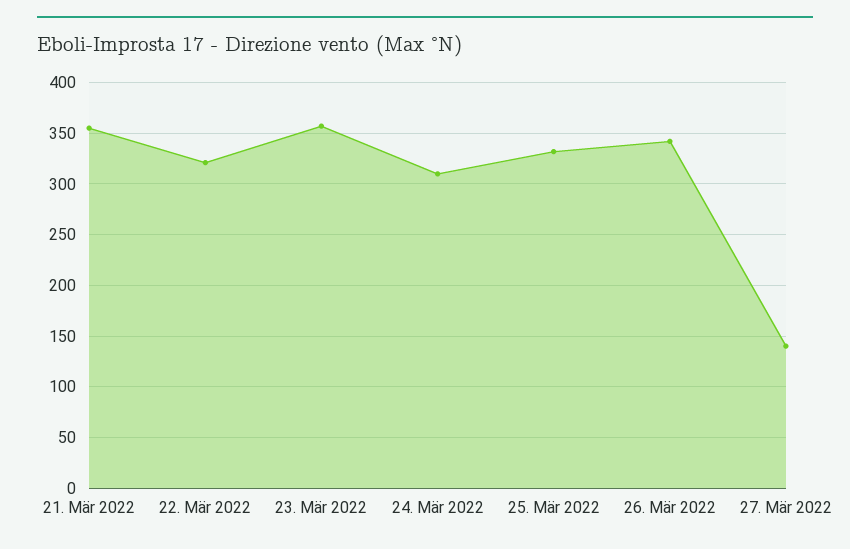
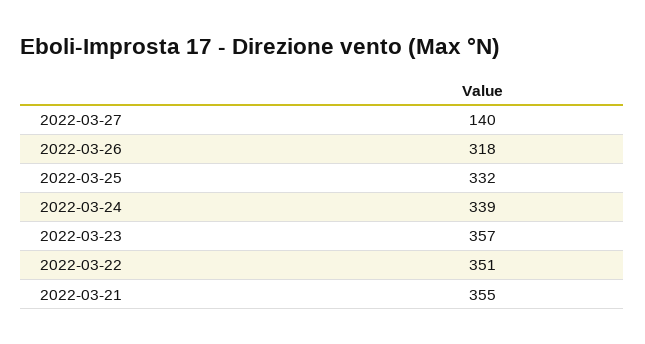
22. Mär 2022: 320 -> 351
24. Mär 2022: 310 -> 339
26. Mär 2022: 340 -> 318

